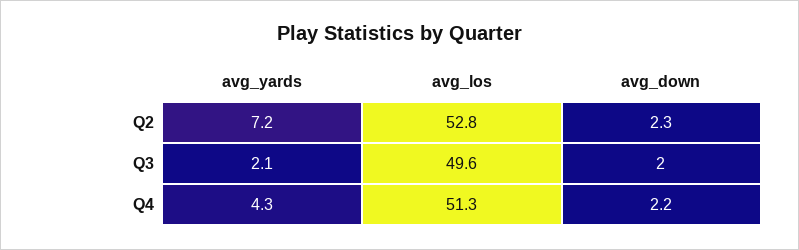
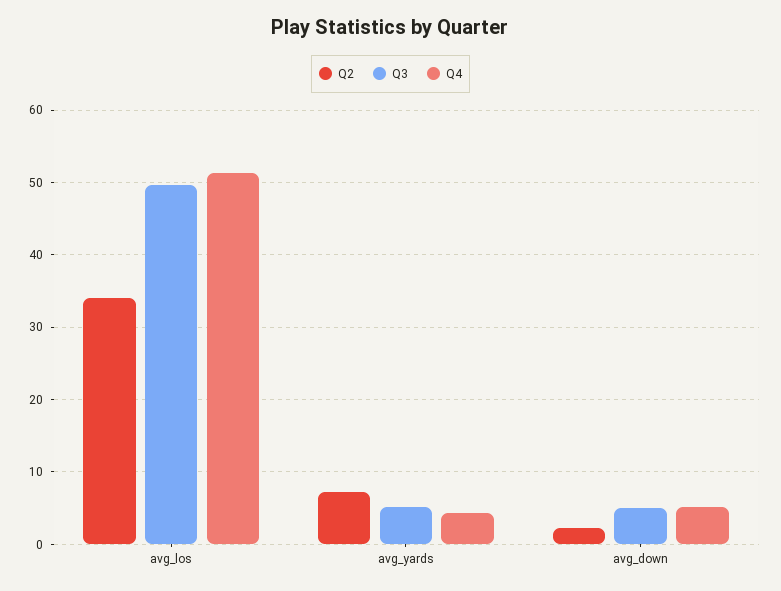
Q2, avg_los: 52.8 -> 34
Q3, avg_yards: 2.1 -> 5
Q3, avg_down: 2 -> 5
Q4, avg_down: 2.2 -> 5

